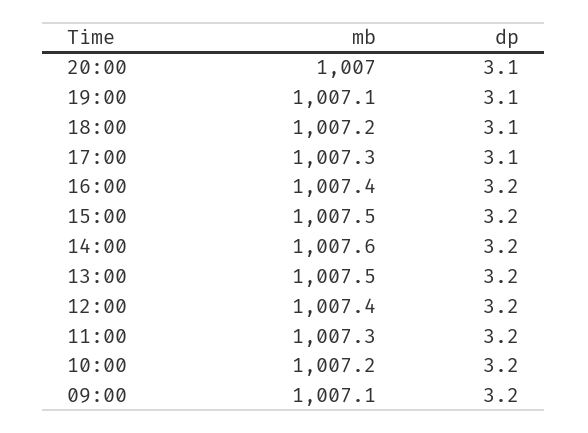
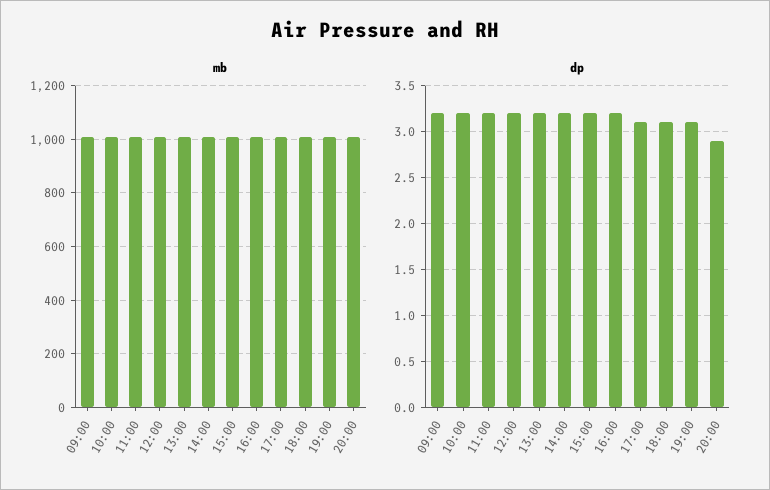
dp, 20:00: 3.1 -> 2.9

